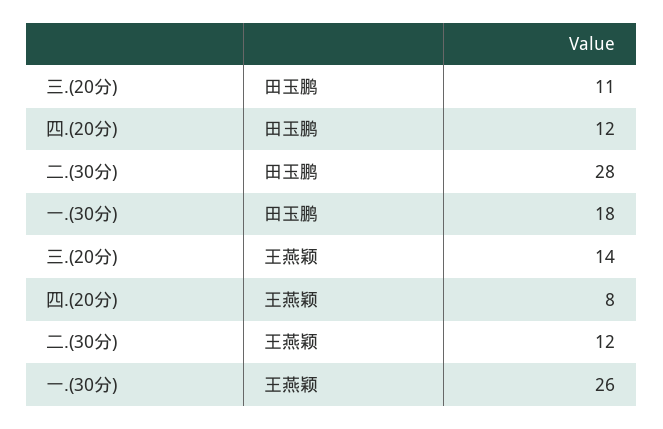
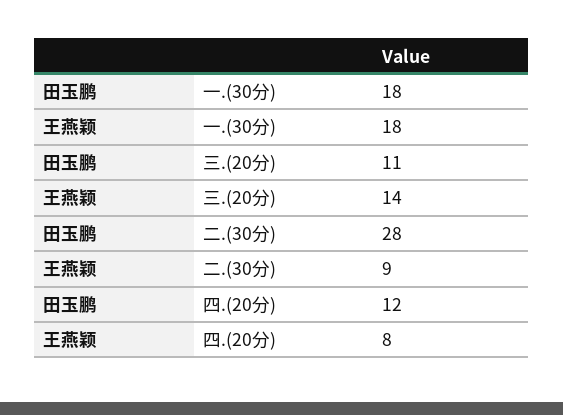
二.(30分), 王燕颖: 12 -> 9
一.(30分), 王燕颖: 26 -> 18

